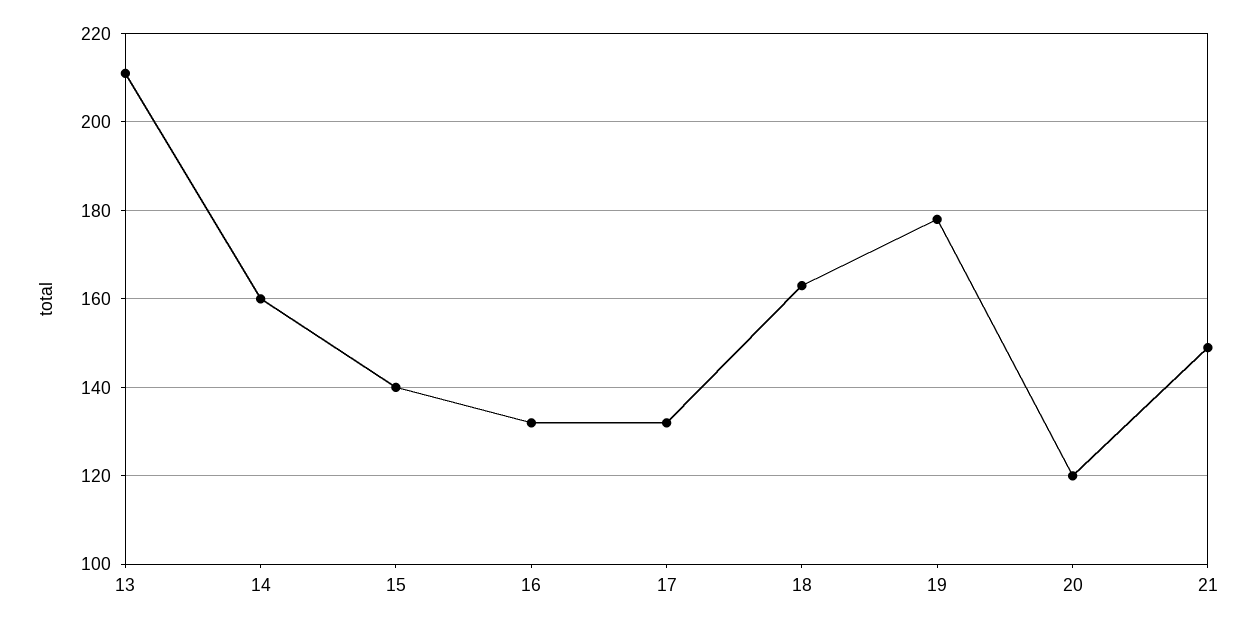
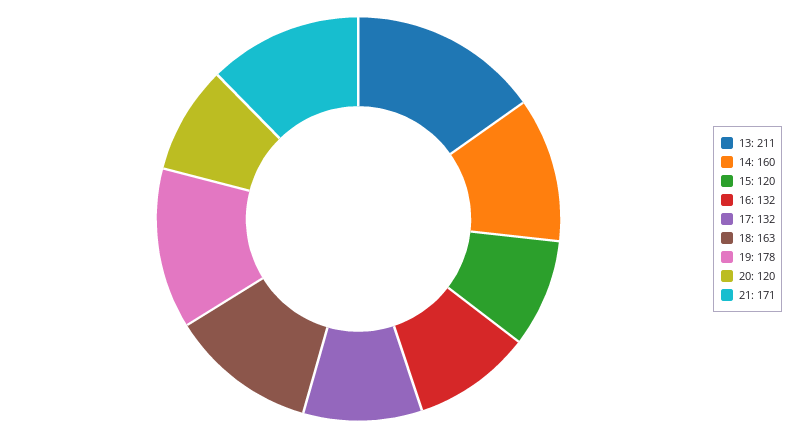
15: 140 -> 120
21: 150 -> 171

